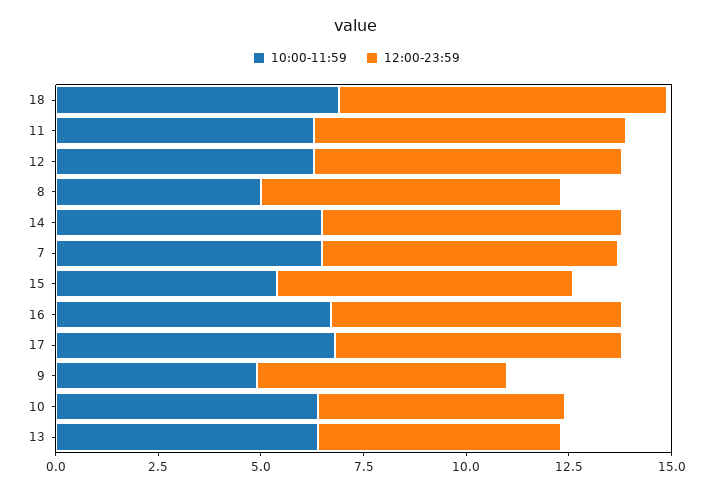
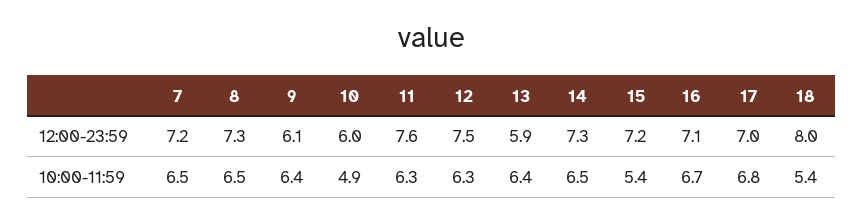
10:00-11:59, 18: 7 -> 5.4
10:00-11:59, 8: 5 -> 6.5
10:00-11:59, 9: 5 -> 6.4
10:00-11:59, 10: 6.5 -> 4.9

